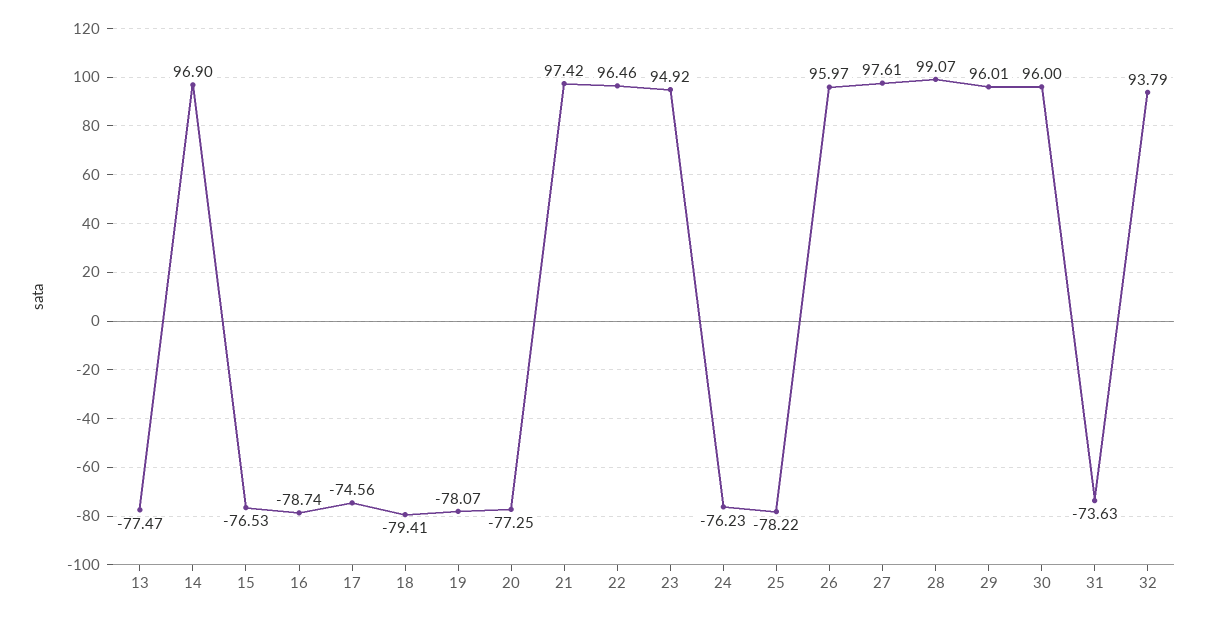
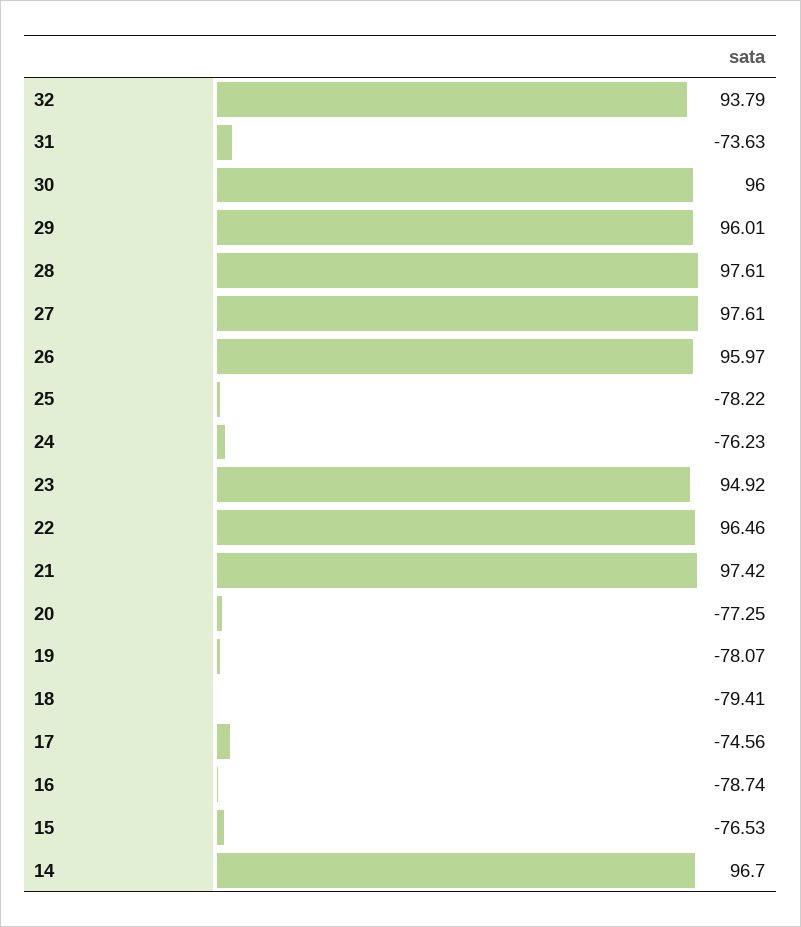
13: -77.47 -> none
14: 96.9 -> 96.7
28: 99.07 -> 97.61

